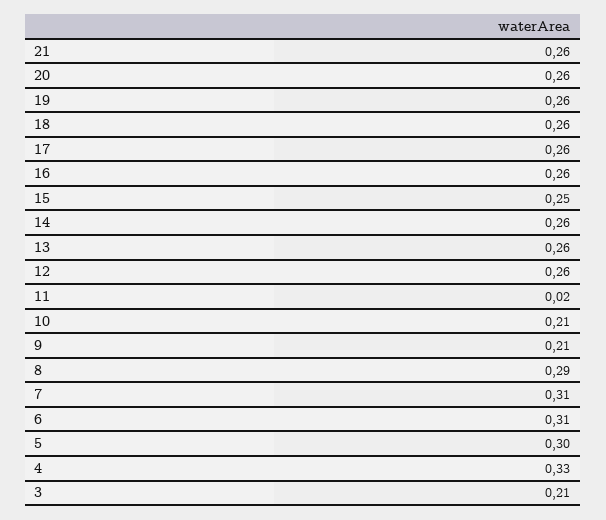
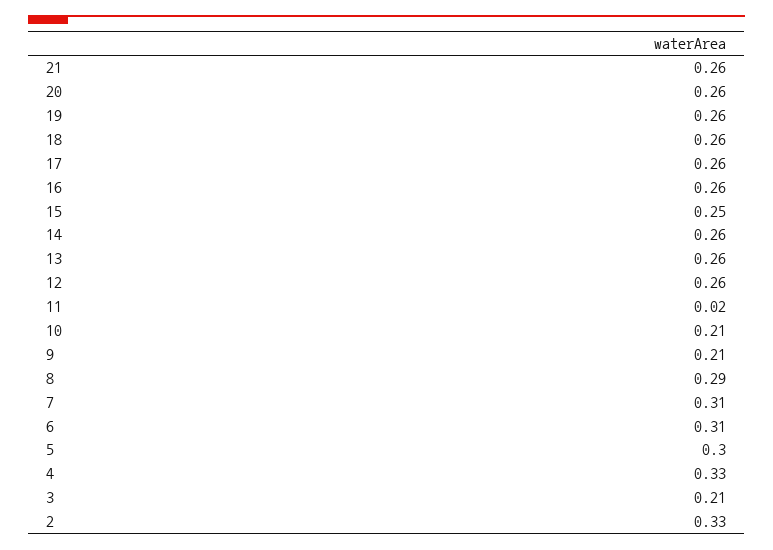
2: none -> 0.33

